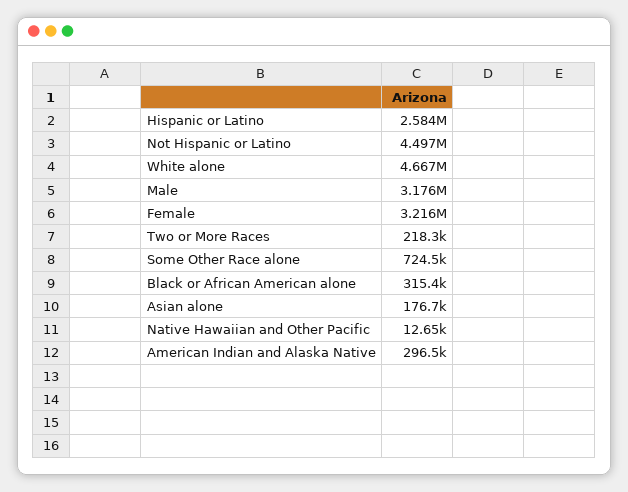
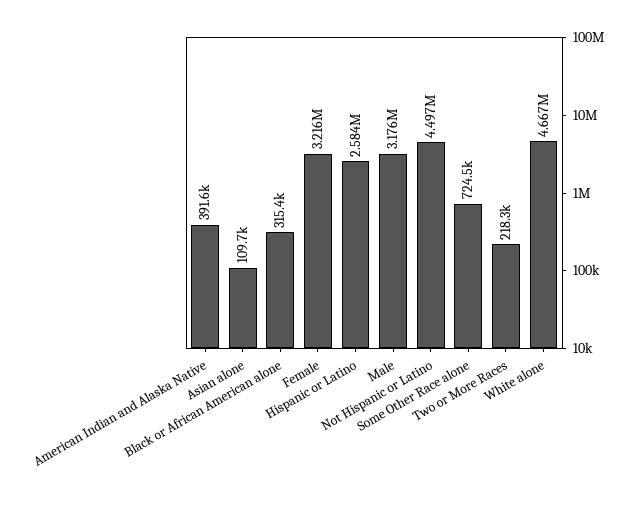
Asian alone: 176700 -> 109700
Native Hawaiian and Other Pacific: 12650 -> none
American Indian and Alaska Native: 296500 -> 391600

